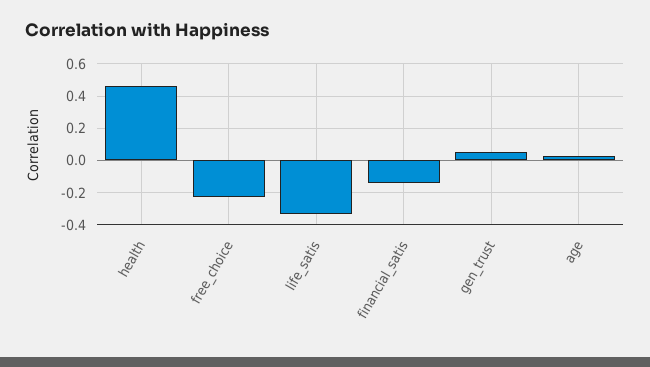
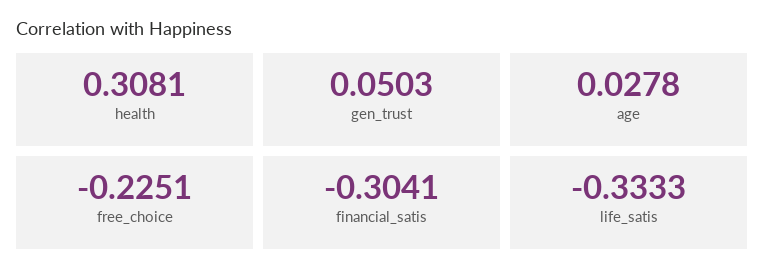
health: 0.45 -> 0.3081
financial_satis: -0.15 -> -0.3041

